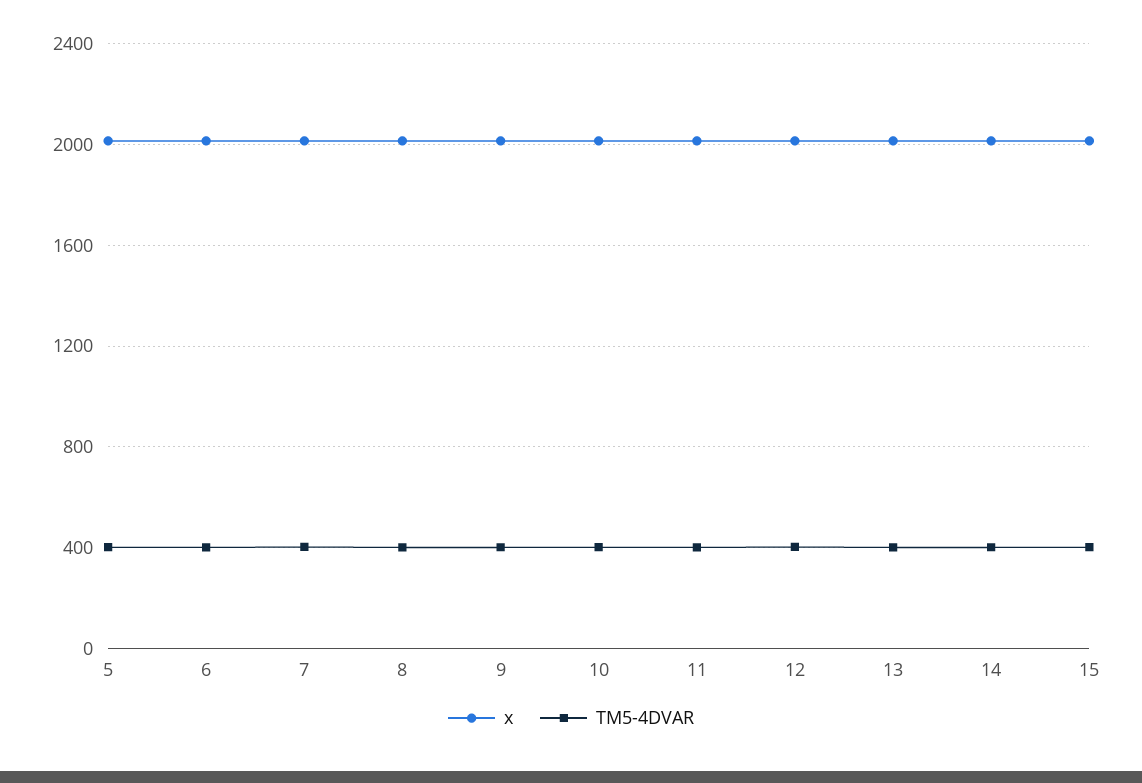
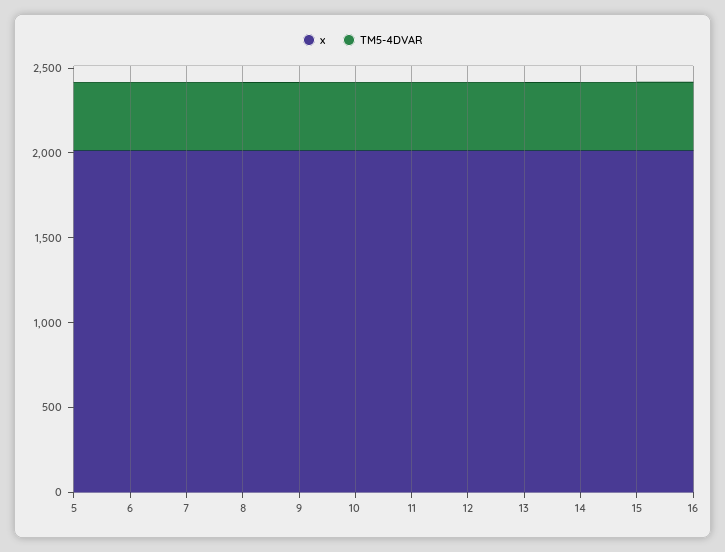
x, 16: none -> 2000
TM5-4DVAR, 16: none -> 400

